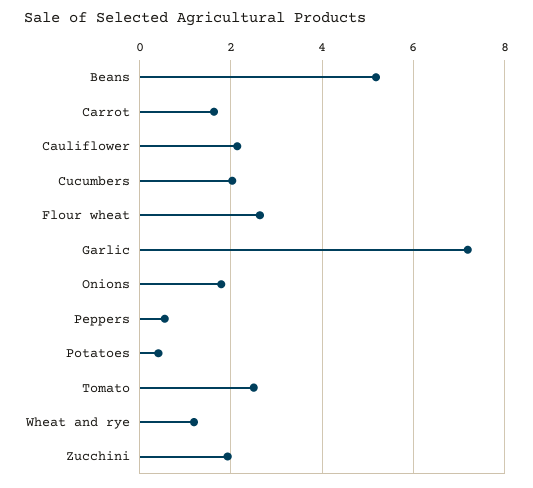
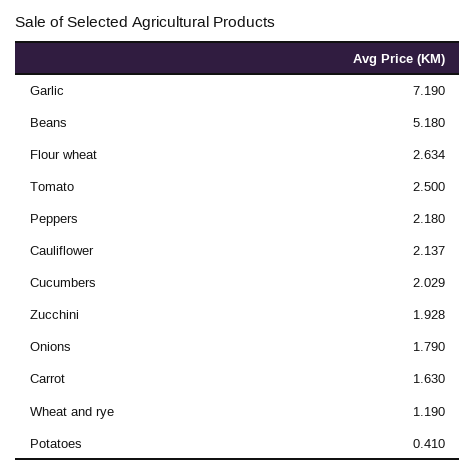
Peppers: 0.6 -> 2.18

